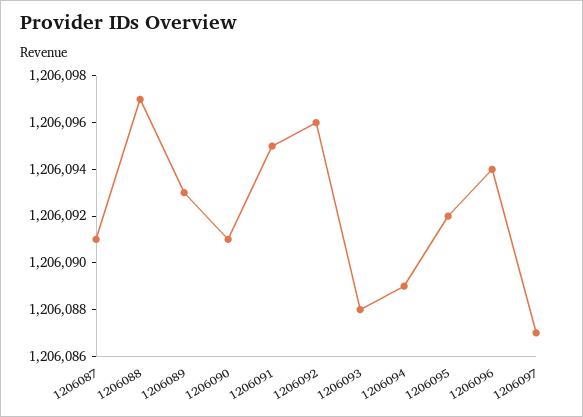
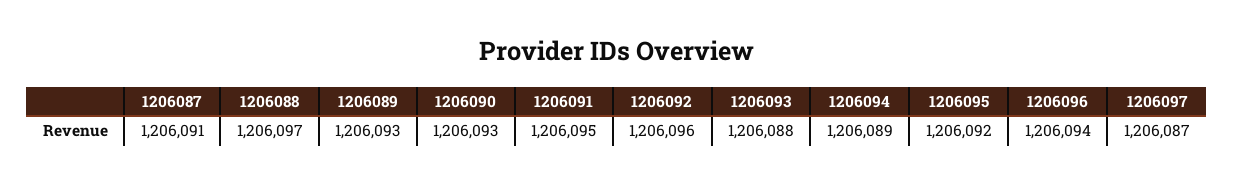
1206090: 1206091 -> 1206093

